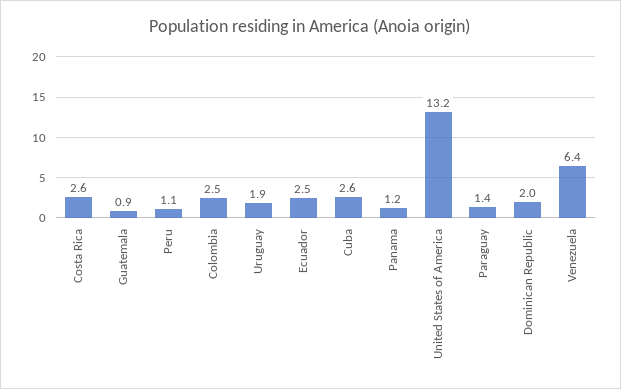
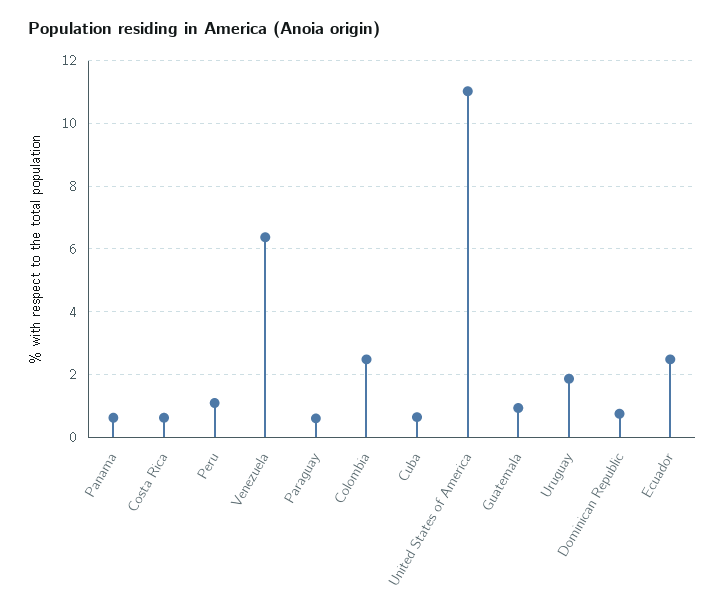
Costa Rica: 2.6 -> 0.6
Cuba: 2.6 -> 0.6
Panama: 1.2 -> 0.6
United States of America: 13.2 -> 11
Paraguay: 1.4 -> 0.6
Dominican Republic: 2 -> 0.8

